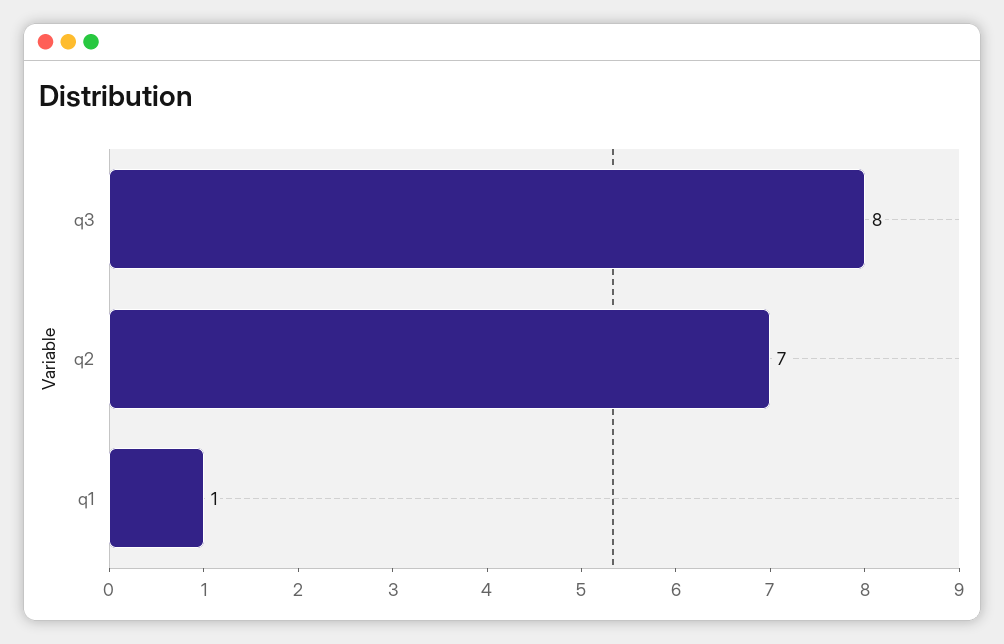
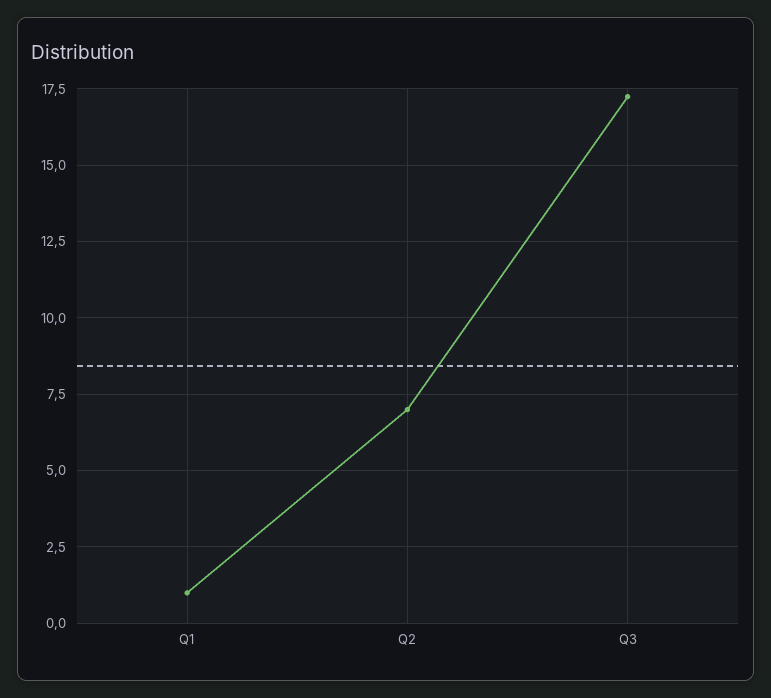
q3: 8 -> 17.25

